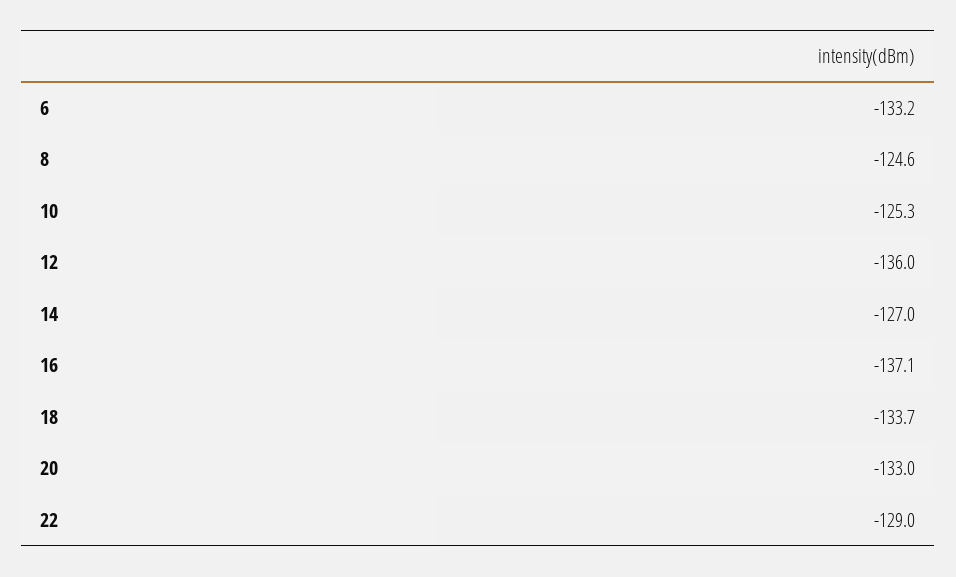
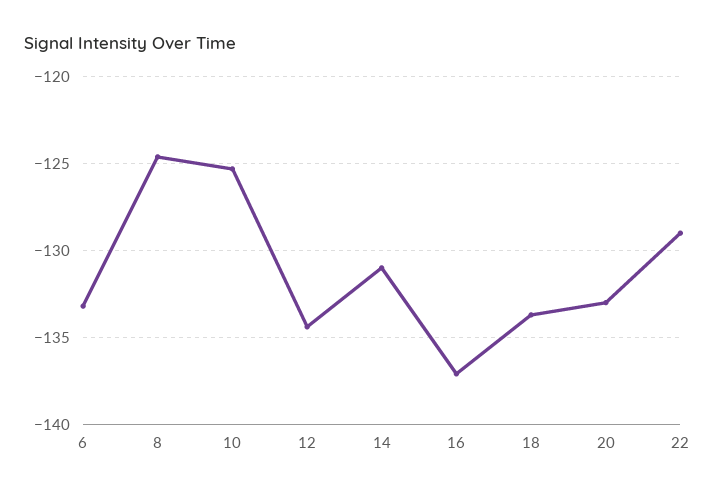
12: -136 -> -134.5
14: -127 -> -131

